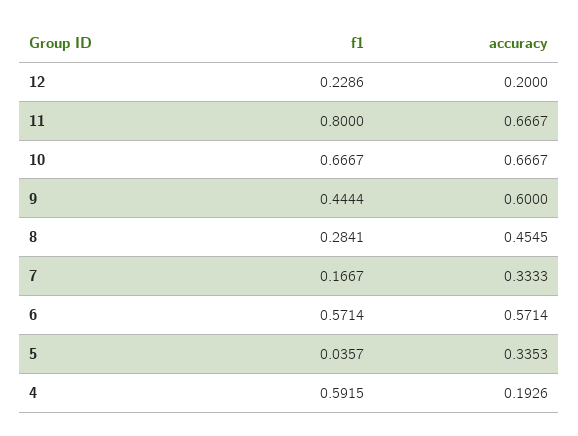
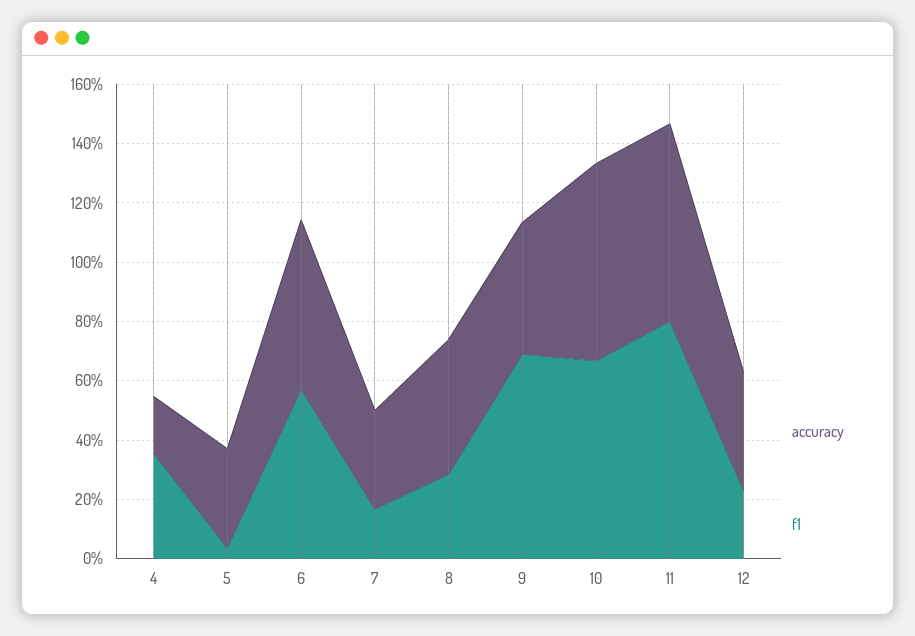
accuracy, 12: 0.2 -> 0.4
f1, 9: 0.4444 -> 0.7
accuracy, 9: 0.6 -> 0.45
f1, 4: 0.5915 -> 0.35

